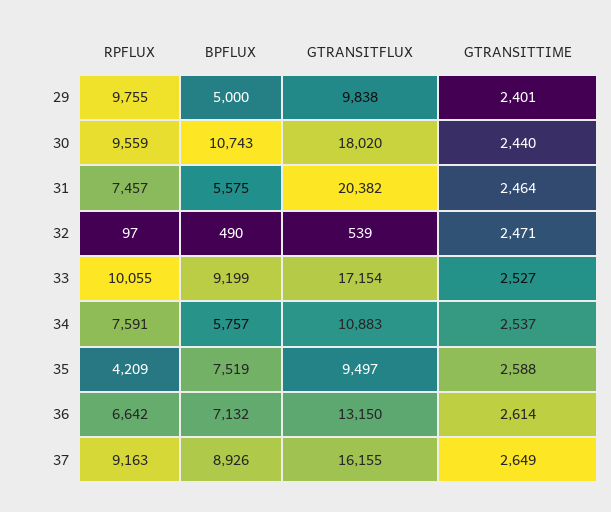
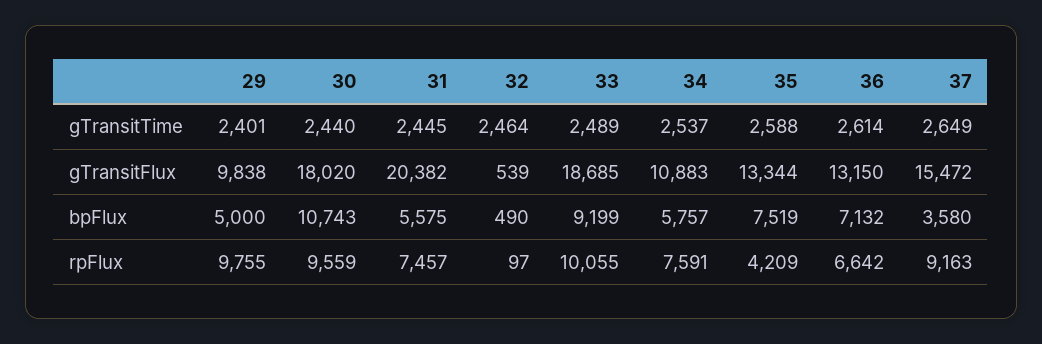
GTRANSITTIME, 31: 2464 -> 2445
GTRANSITTIME, 32: 2471 -> 2464
GTRANSITFLUX, 33: 17154 -> 18685
GTRANSITTIME, 33: 2527 -> 2489
GTRANSITFLUX, 35: 9497 -> 13344
BPFLUX, 37: 8926 -> 3580
GTRANSITFLUX, 37: 16155 -> 15472

